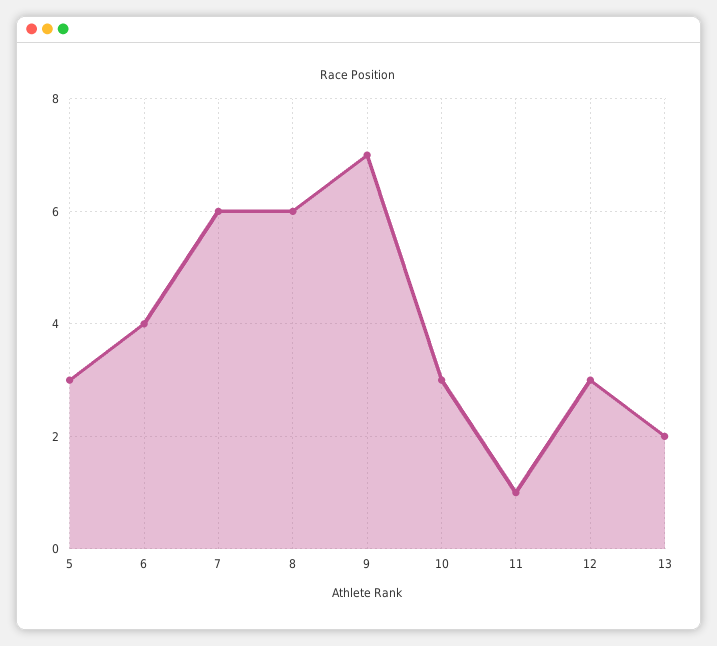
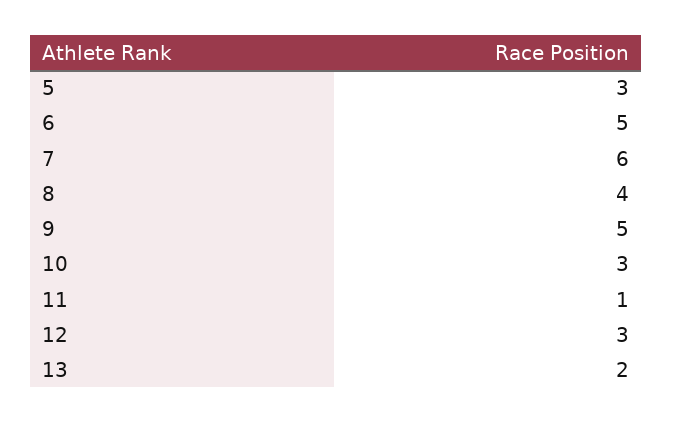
6: 4 -> 5
8: 6 -> 4
9: 7 -> 5

